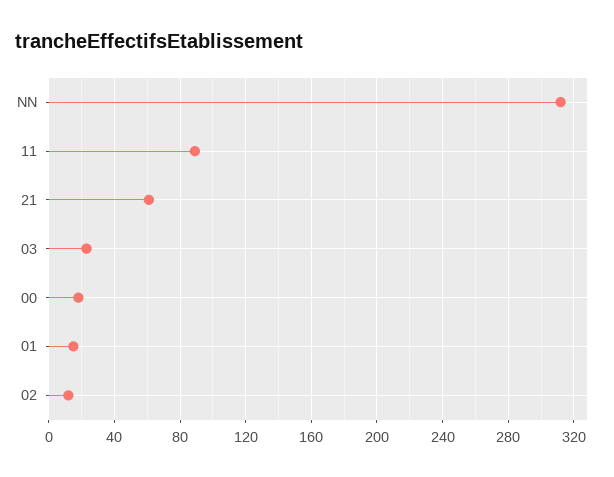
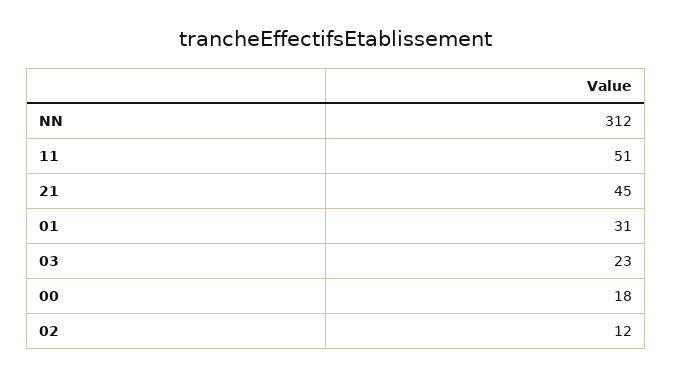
11: 90 -> 51
21: 60 -> 45
01: 15 -> 31

